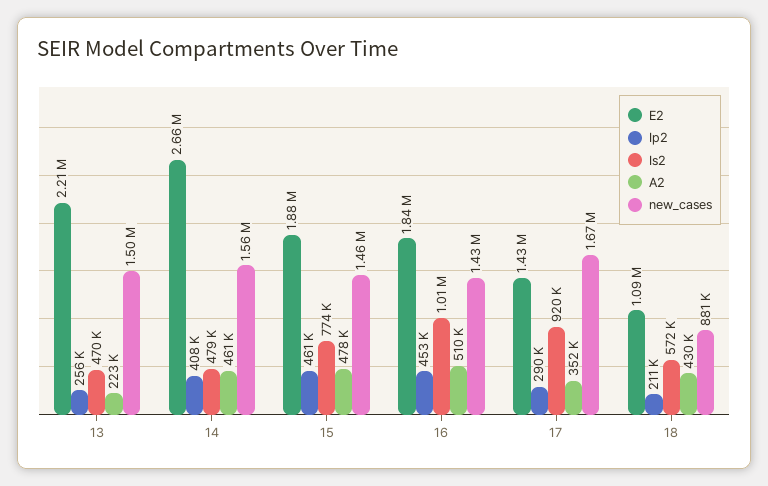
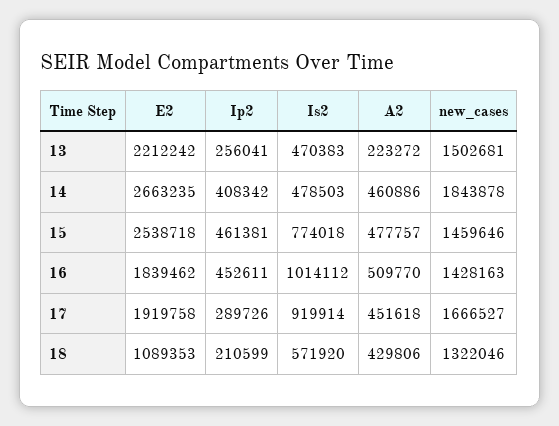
new_cases, 14: 1560000 -> 1843878
E2, 15: 1880000 -> 2538718
E2, 17: 1430000 -> 1919758
A2, 17: 352000 -> 451618
new_cases, 18: 881000 -> 1322046

